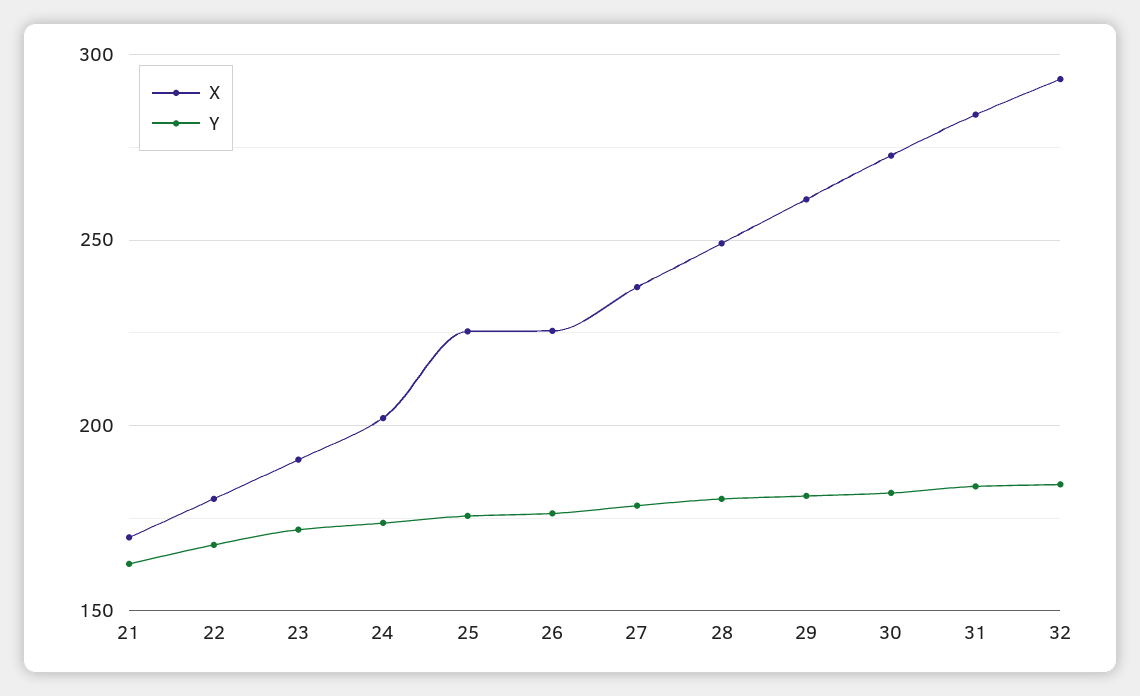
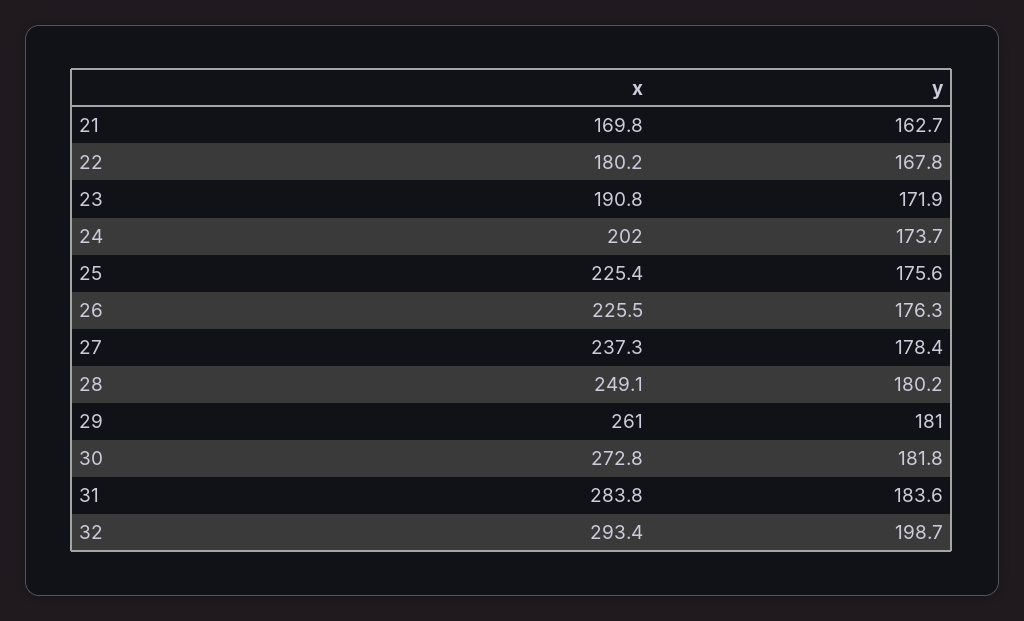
Y, 32: 185 -> 198.7

